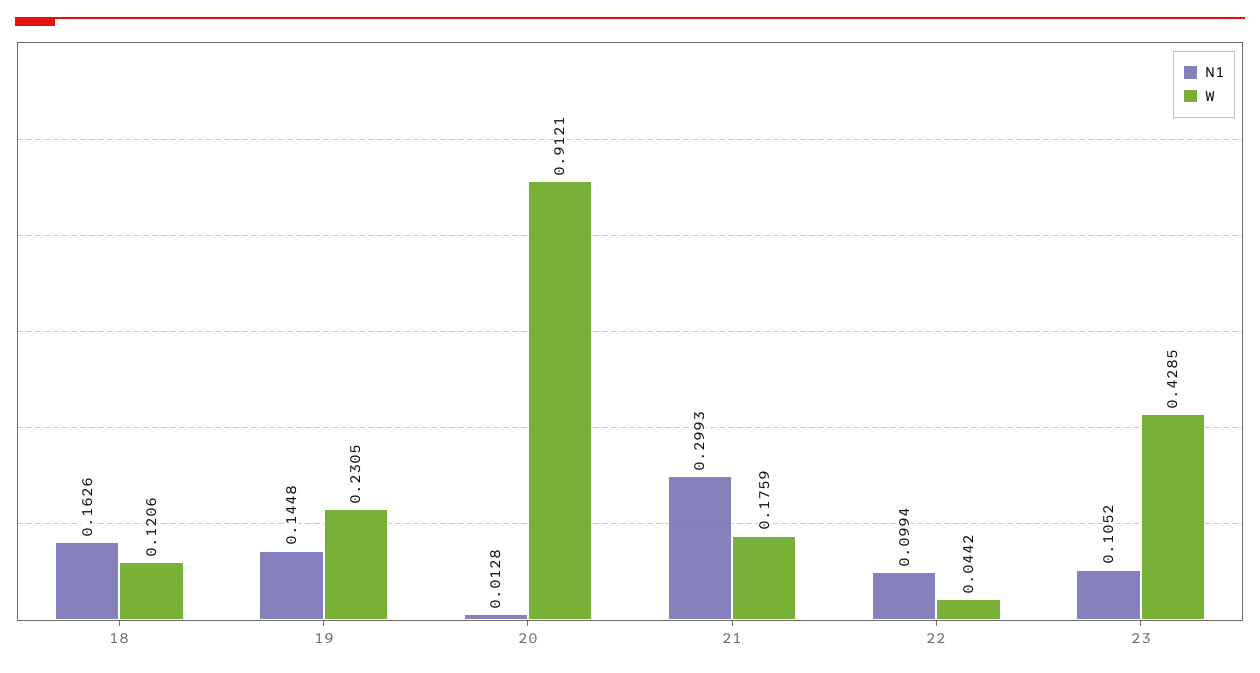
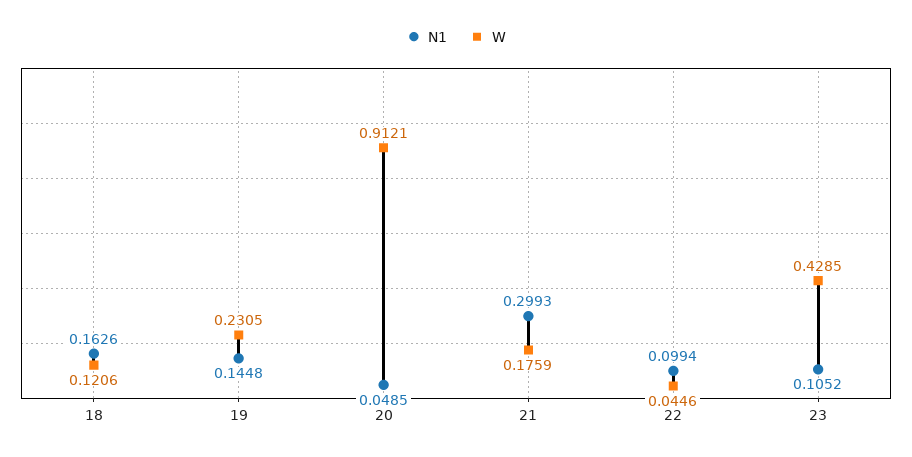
N1, 20: 0.0128 -> 0.0485
W, 22: 0.0442 -> 0.0446

